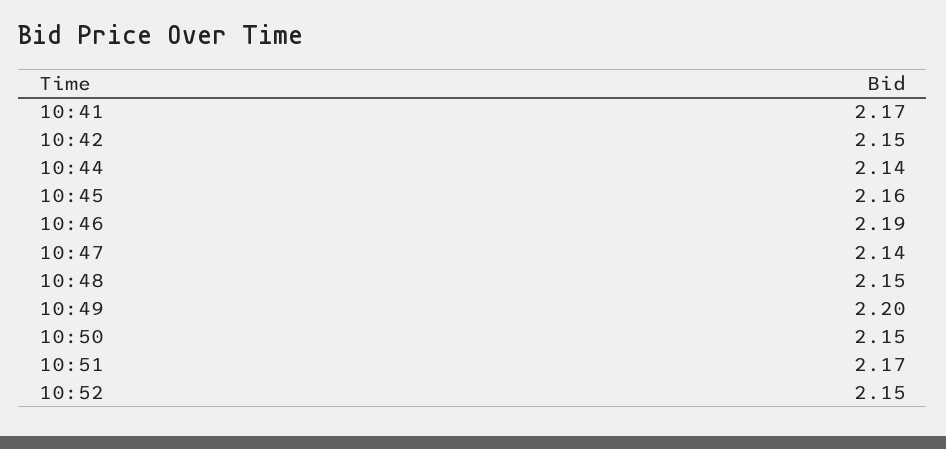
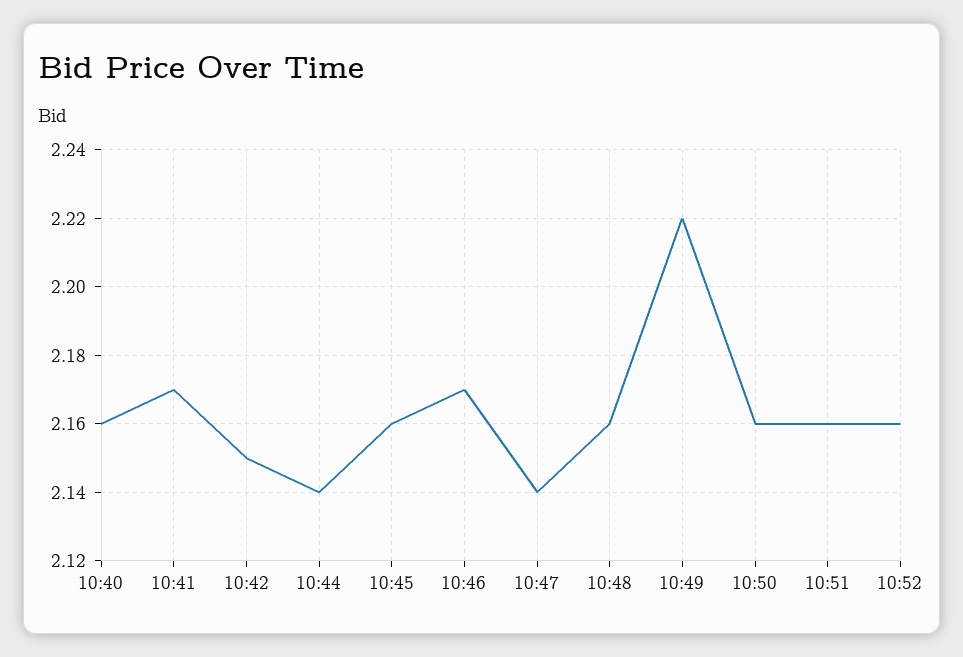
10:46: 2.19 -> 2.17
10:48: 2.15 -> 2.16
10:49: 2.2 -> 2.22
10:50: 2.15 -> 2.16
10:51: 2.17 -> 2.16
10:52: 2.15 -> 2.16
10:40: none -> 2.16

